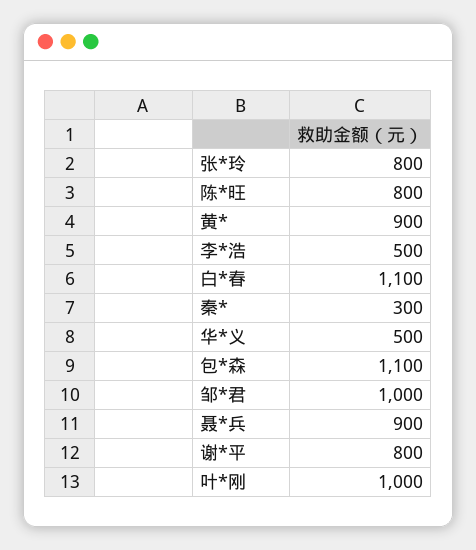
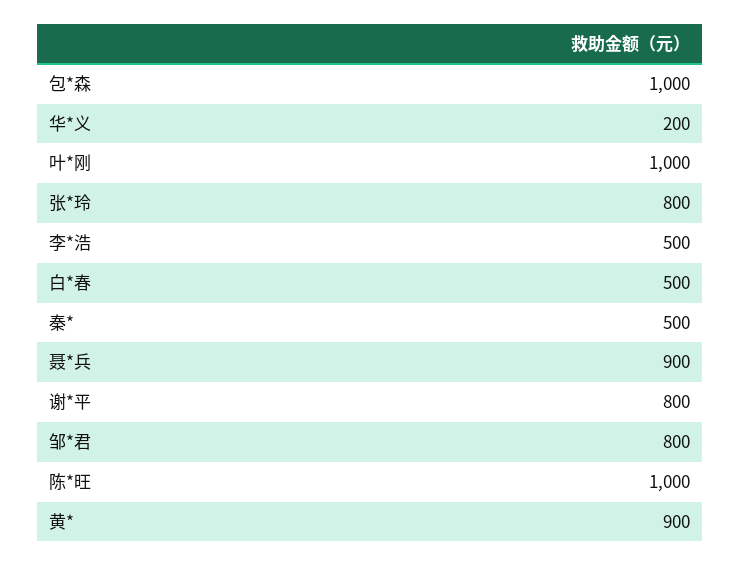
陈*旺: 800 -> 1000
白*春: 1100 -> 500
秦*: 300 -> 500
华*义: 500 -> 200
包*森: 1100 -> 1000
邹*君: 1000 -> 800

